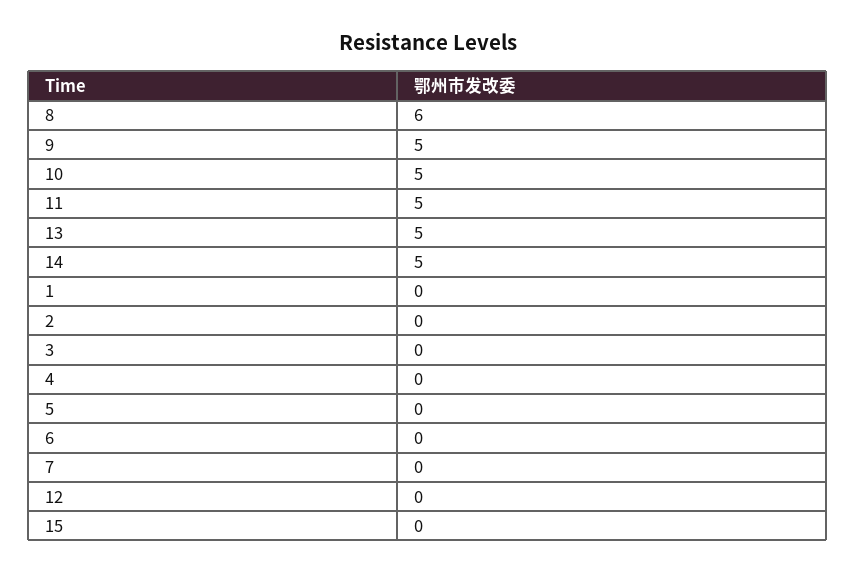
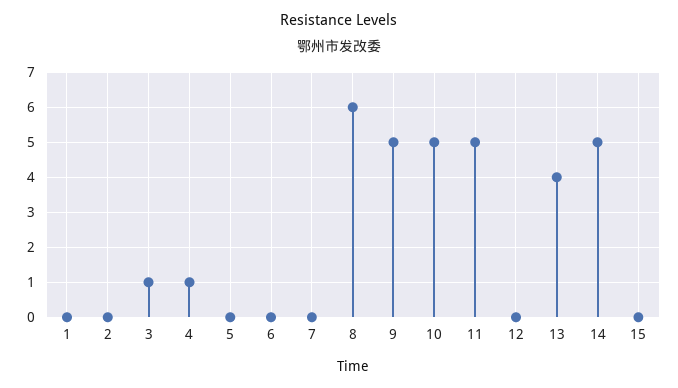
13: 5 -> 4
3: 0 -> 1
4: 0 -> 1

